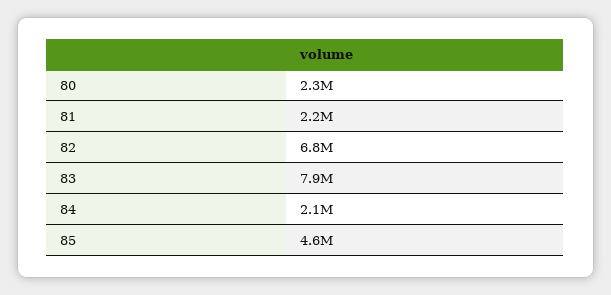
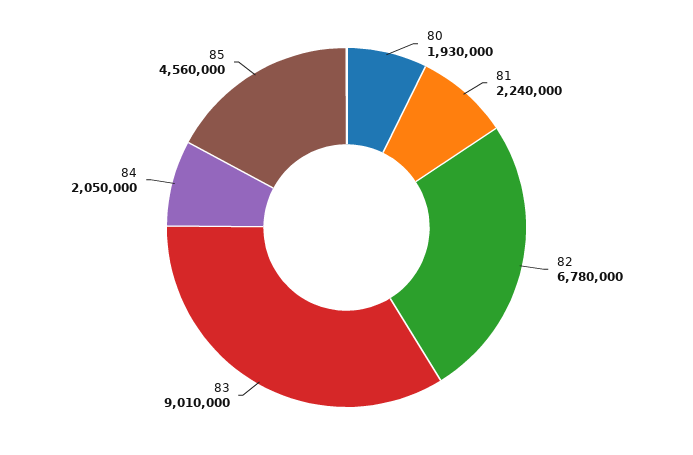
80: 2300000 -> 1930000
83: 7900000 -> 9010000

